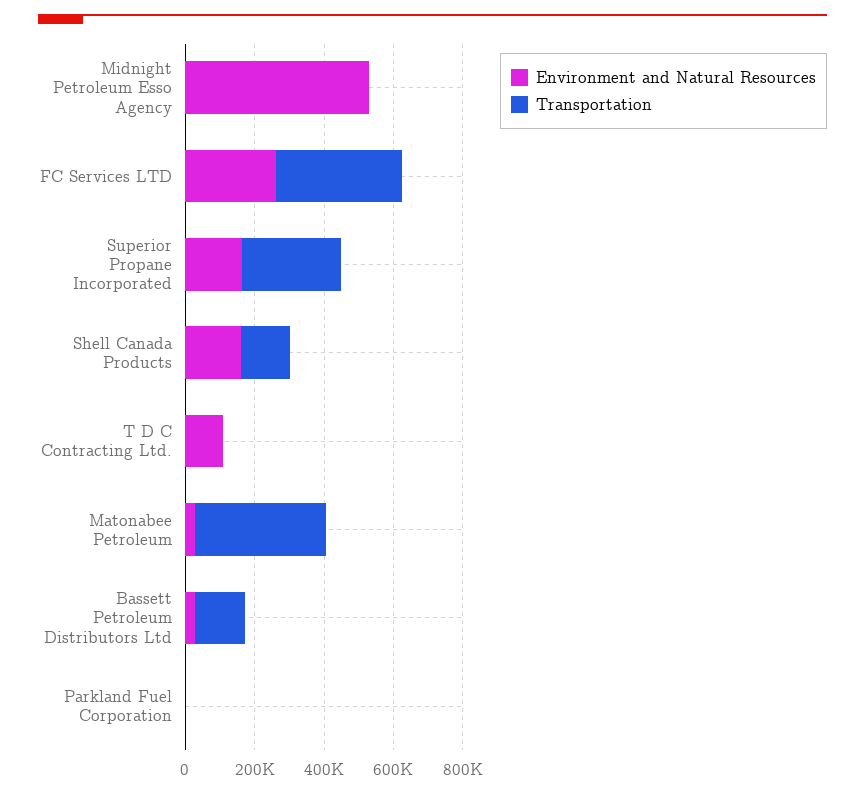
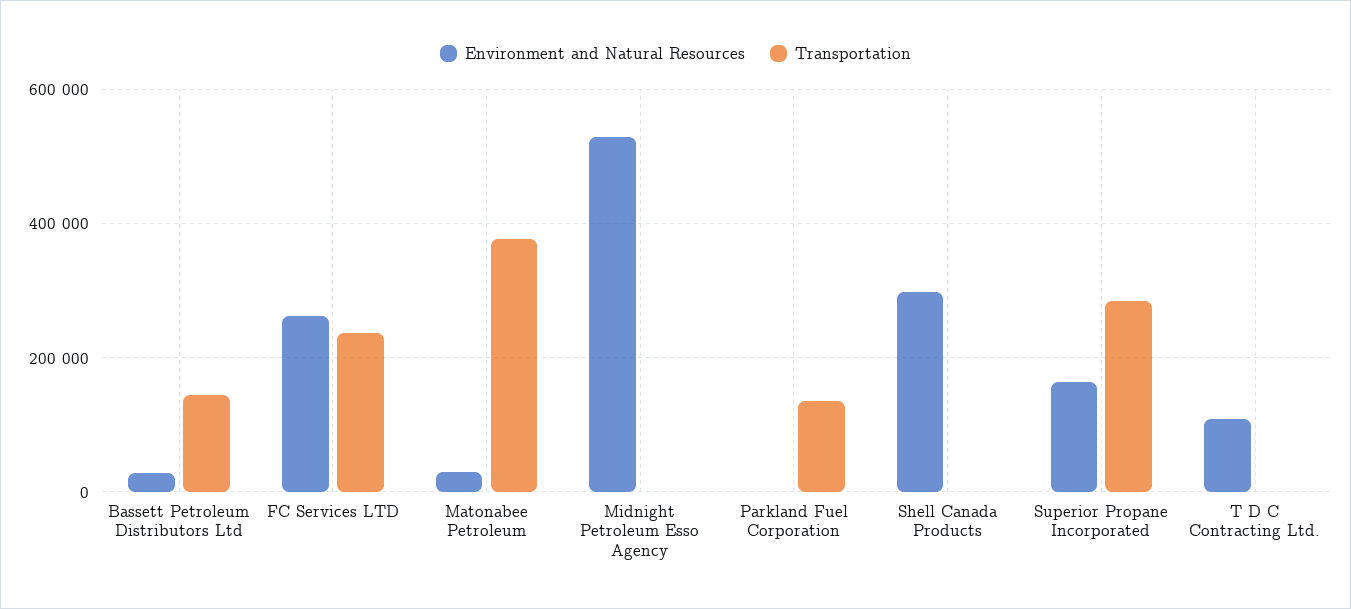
Transportation, FC Services LTD: 350000 -> 240000
Environment and Natural Resources, Shell Canada Products: 150000 -> 300000
Transportation, Shell Canada Products: 150000 -> 0
Transportation, Parkland Fuel Corporation: 0 -> 140000

